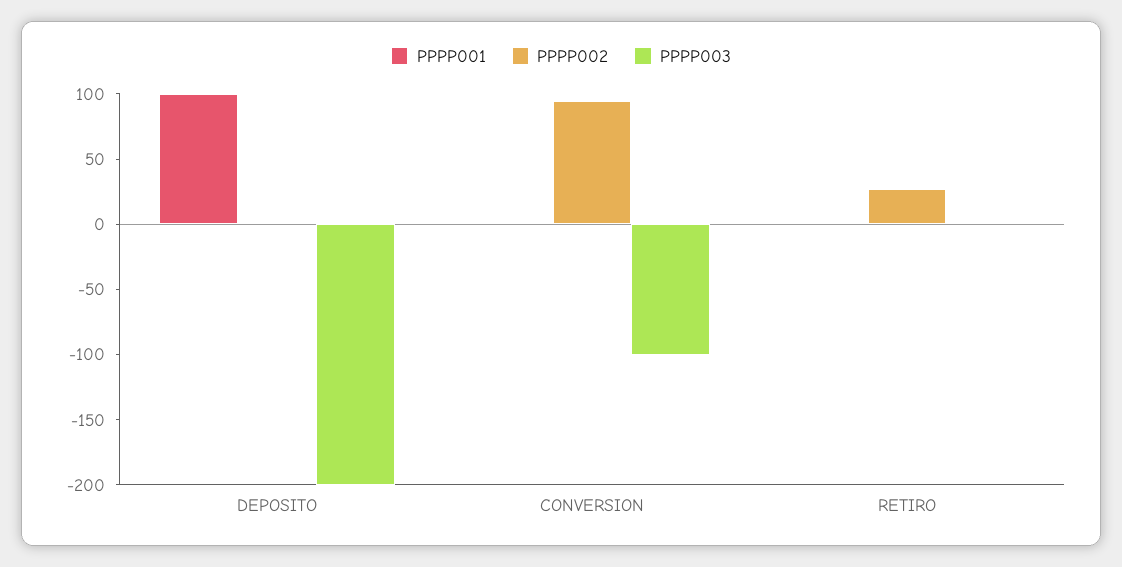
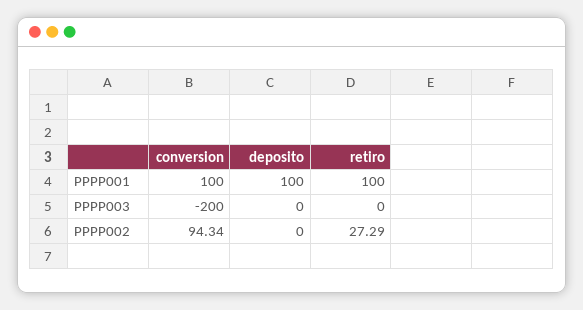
PPPP003, DEPOSITO: -200 -> 0
PPPP001, CONVERSION: 0 -> 100
PPPP003, CONVERSION: -100 -> -200
PPPP001, RETIRO: 0 -> 100

